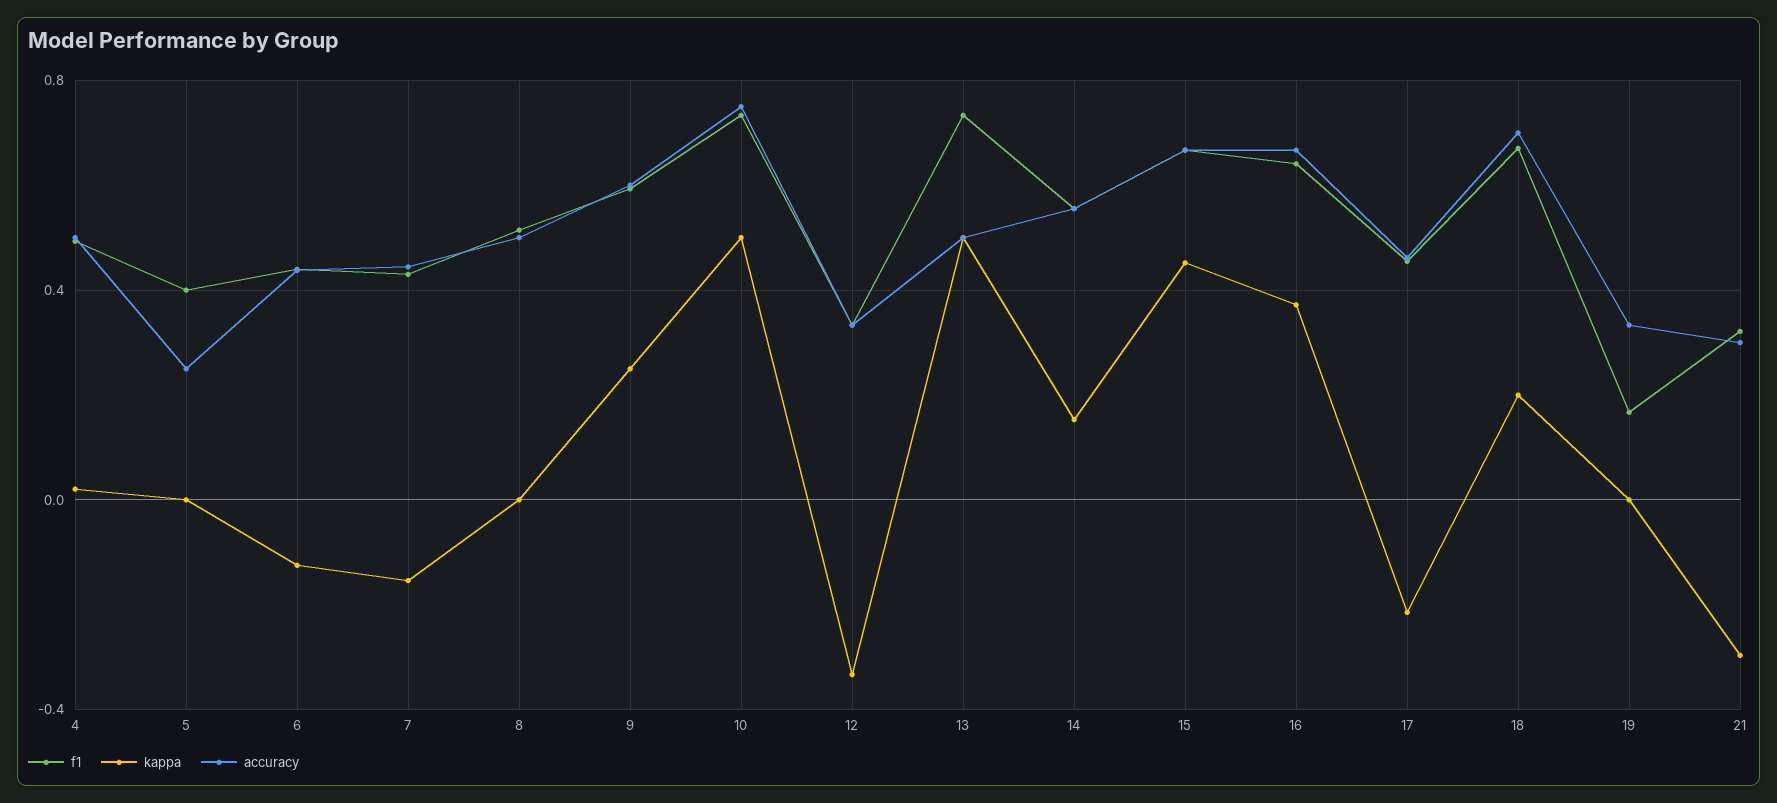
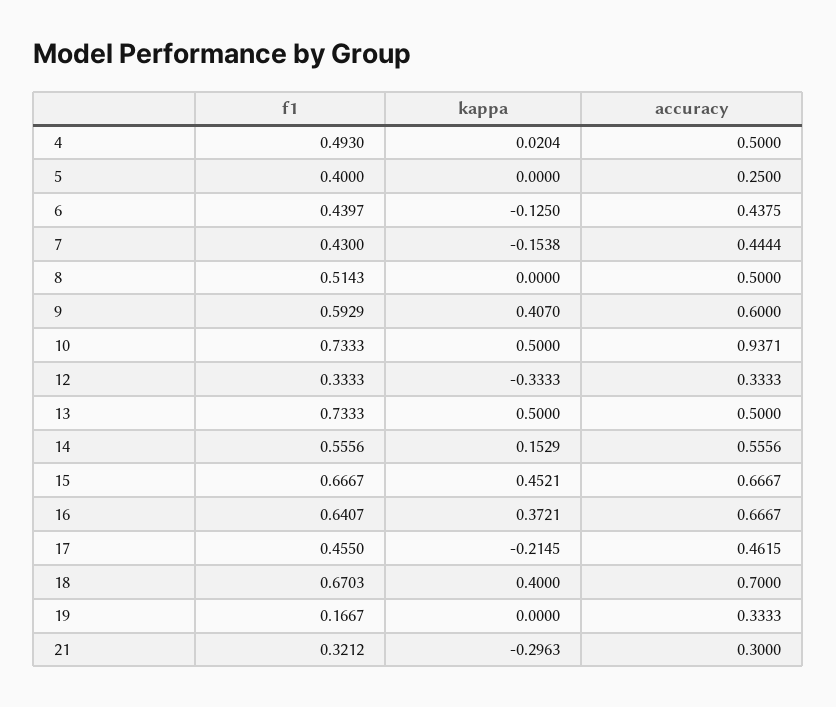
kappa, 9: 0.25 -> 0.407
accuracy, 10: 0.75 -> 0.9371
kappa, 18: 0.2 -> 0.4

